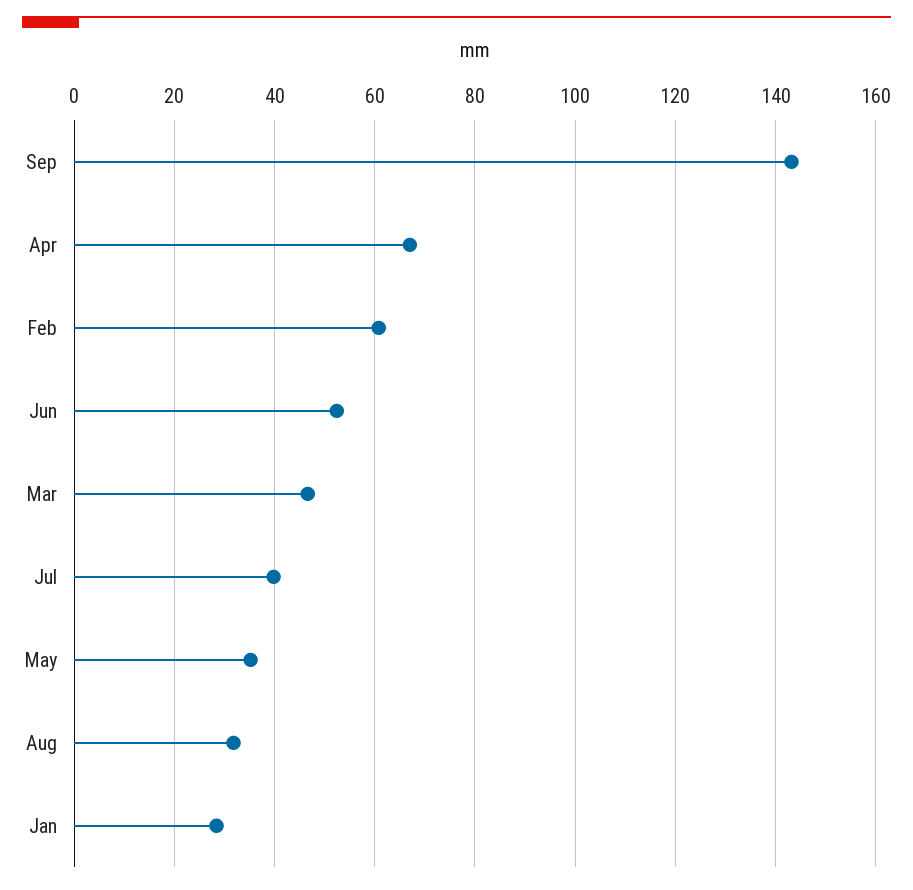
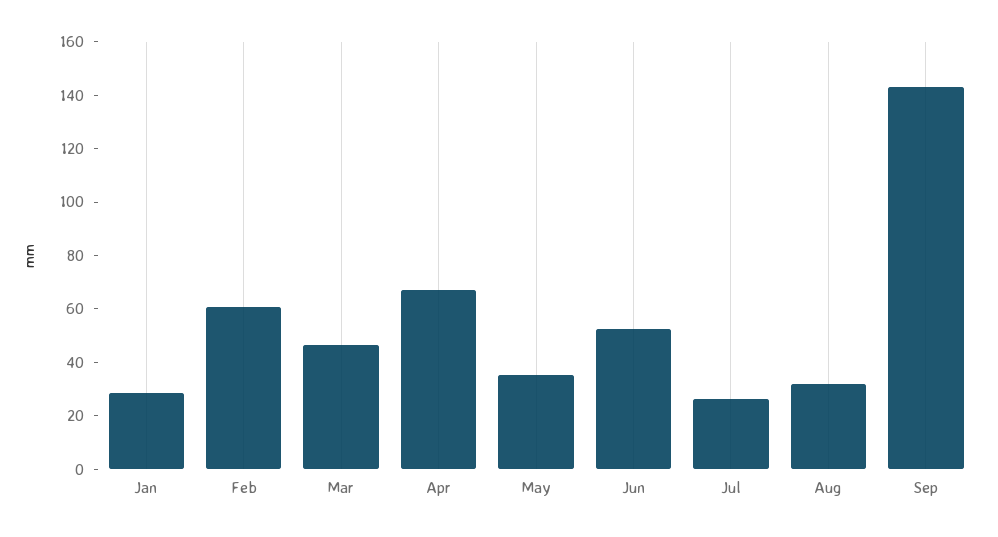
Jul: 40 -> 25

